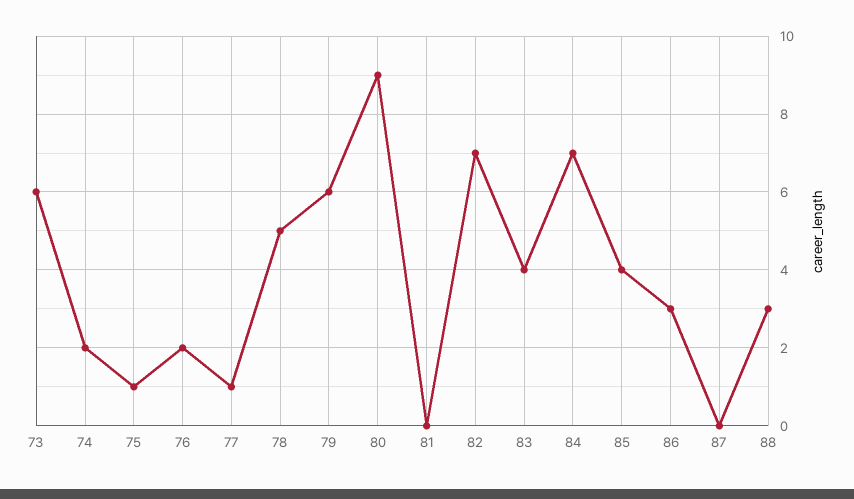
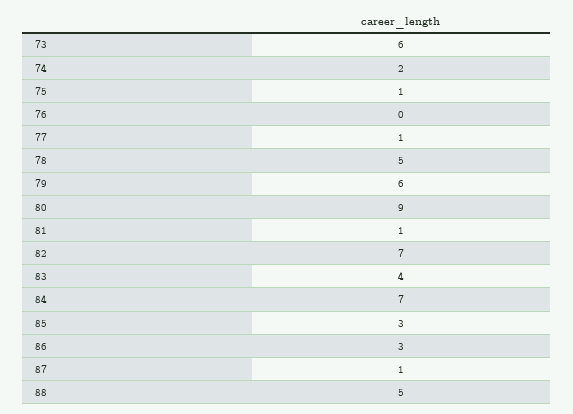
76: 2 -> 0
81: 0 -> 1
85: 4 -> 3
87: 0 -> 1
88: 3 -> 5

